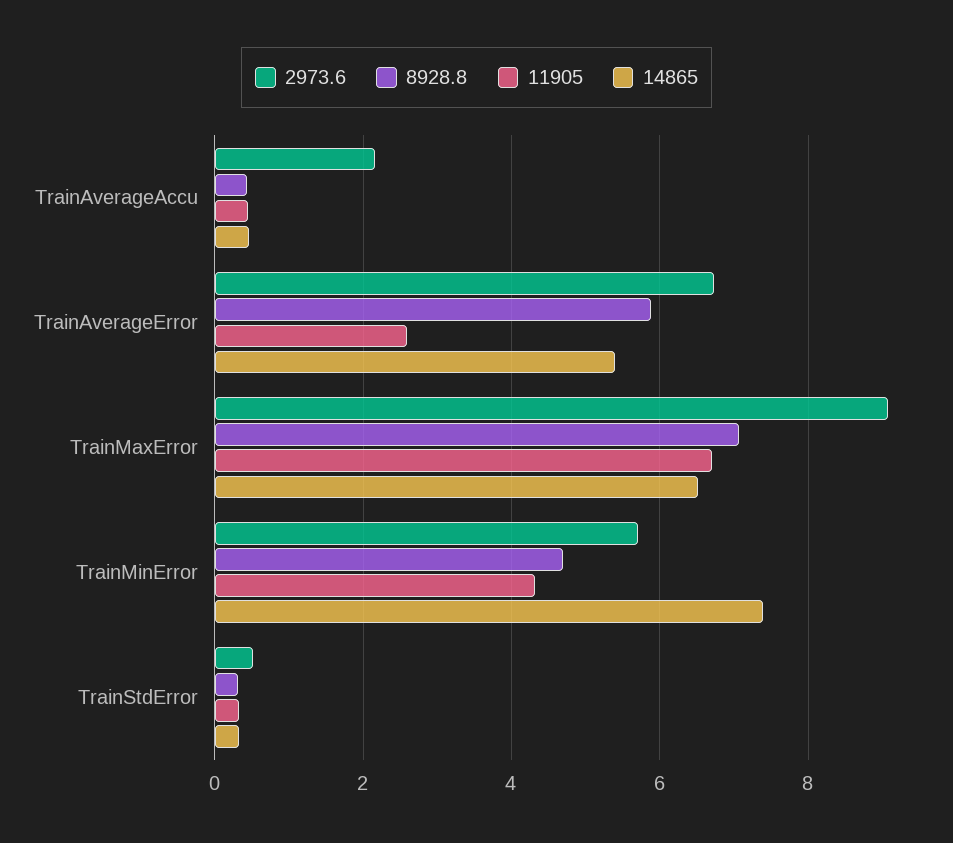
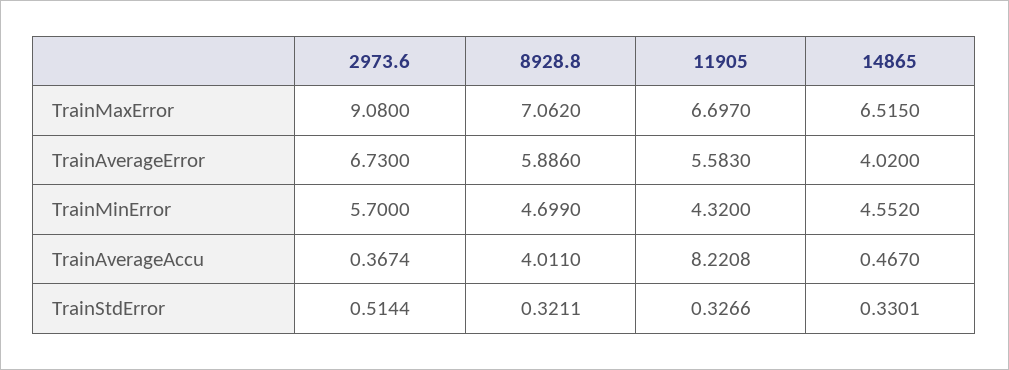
2973.6, TrainAverageAccu: 2.2 -> 0.3674
8928.8, TrainAverageAccu: 0.4 -> 4.011
11905, TrainAverageAccu: 0.4 -> 8.2208
11905, TrainAverageError: 2.6 -> 5.583
14865, TrainAverageError: 5.4 -> 4.02
14865, TrainMinError: 7.4 -> 4.552

